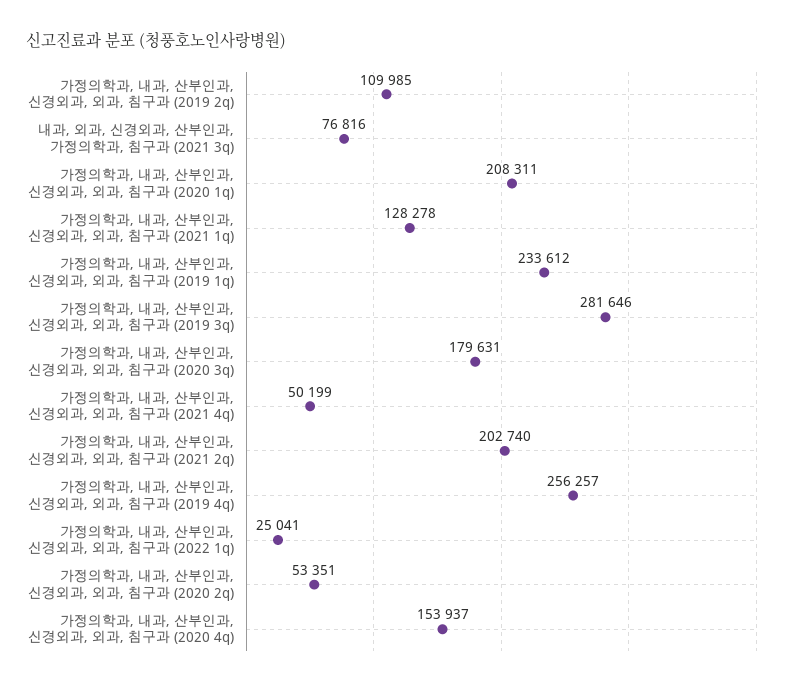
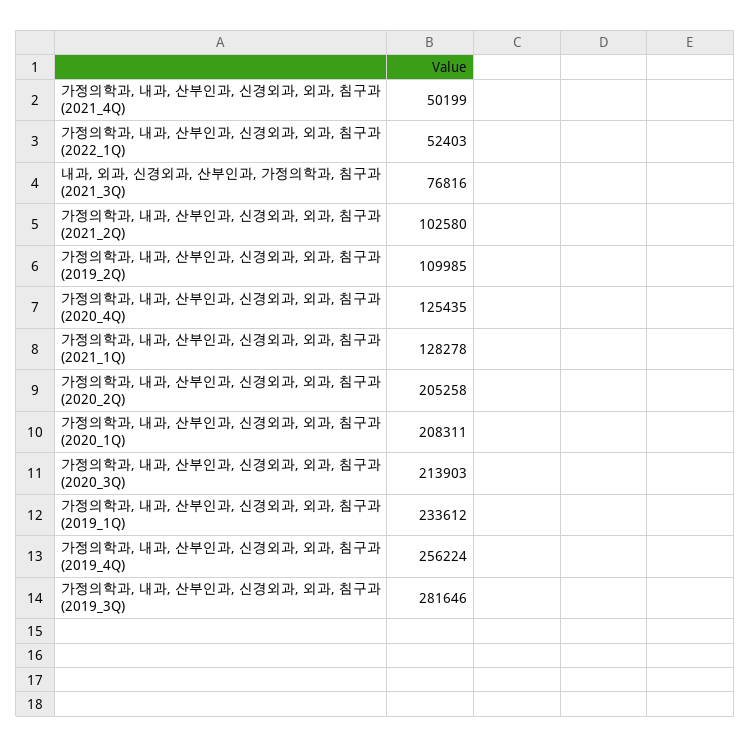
가정의학과, 내과, 산부인과, 신경외과, 외과, 침구과 (2020 3q): 179631 -> 213903
가정의학과, 내과, 산부인과, 신경외과, 외과, 침구과 (2021 2q): 202740 -> 102580
가정의학과, 내과, 산부인과, 신경외과, 외과, 침구과 (2019 4q): 256257 -> 256224
가정의학과, 내과, 산부인과, 신경외과, 외과, 침구과 (2022 1q): 25041 -> 52403
가정의학과, 내과, 산부인과, 신경외과, 외과, 침구과 (2020 2q): 53351 -> 205258
가정의학과, 내과, 산부인과, 신경외과, 외과, 침구과 (2020 4q): 153937 -> 125435

